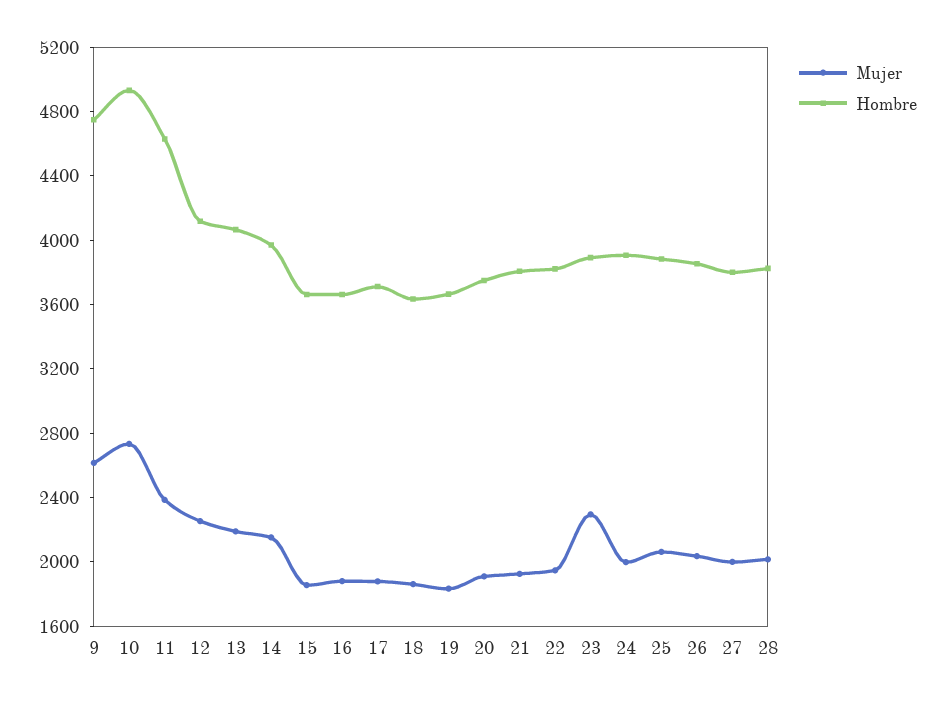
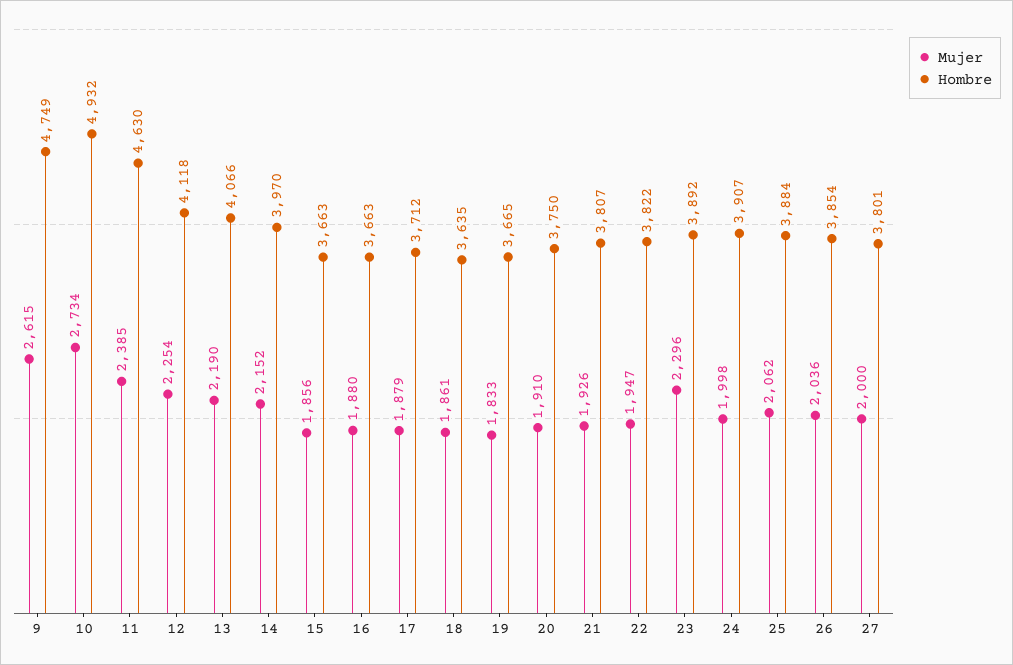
Mujer, 28: 2000 -> none
Hombre, 28: 3800 -> none

